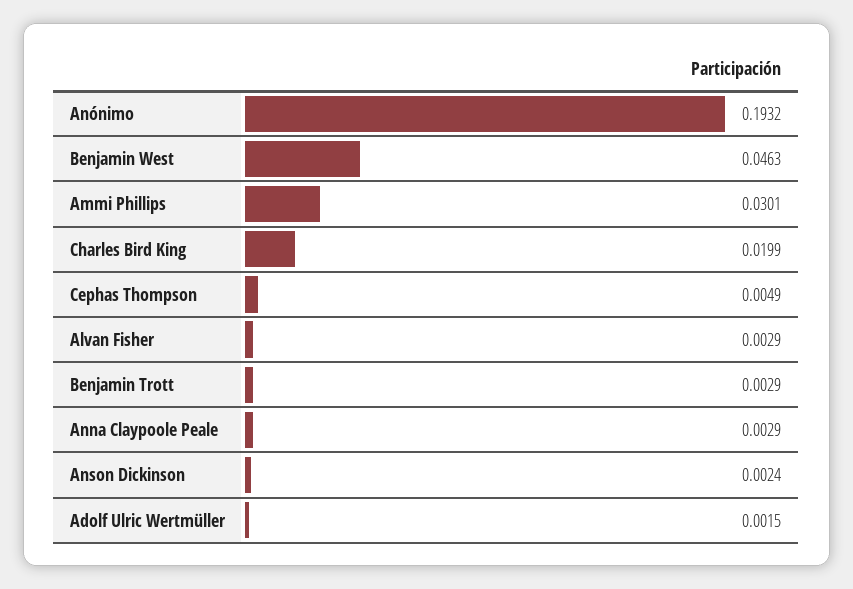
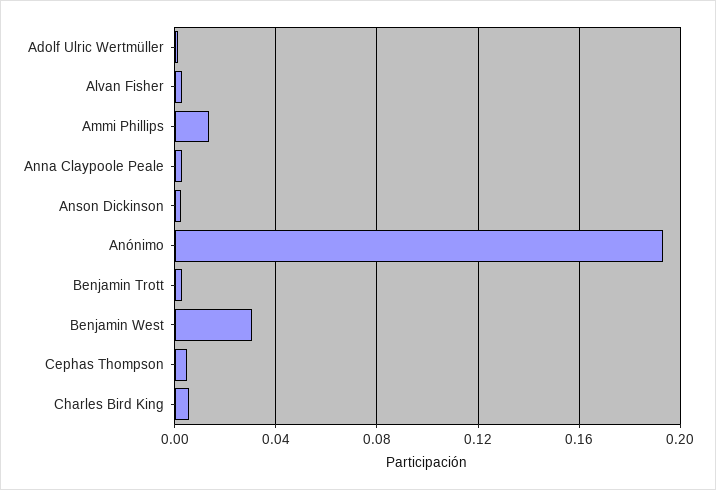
Benjamin West: 0.0463 -> 0.03
Ammi Phillips: 0.0301 -> 0.015
Charles Bird King: 0.0199 -> 0.005

